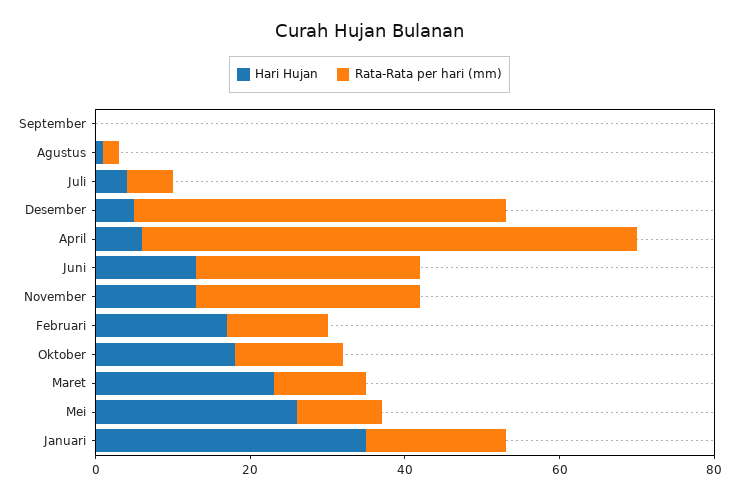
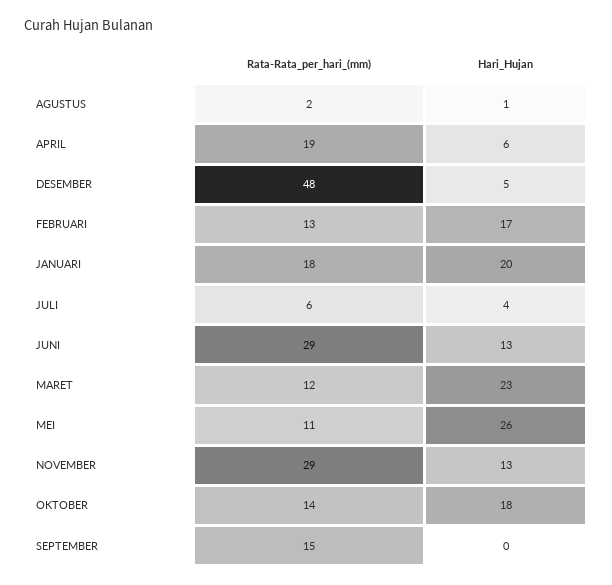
Rata-Rata per hari (mm), September: 0 -> 15
Rata-Rata per hari (mm), April: 65 -> 19
Hari Hujan, Januari: 35 -> 20

